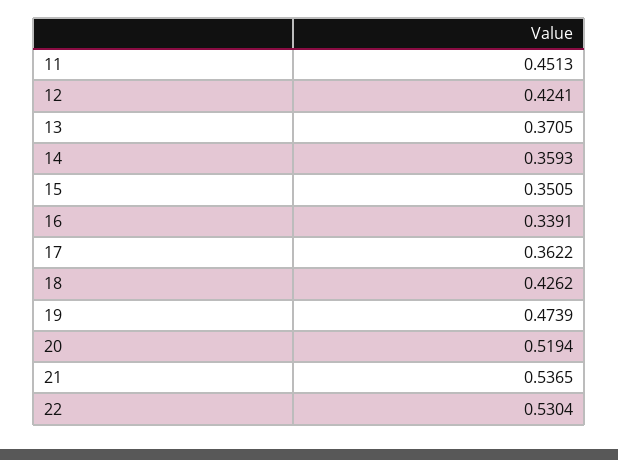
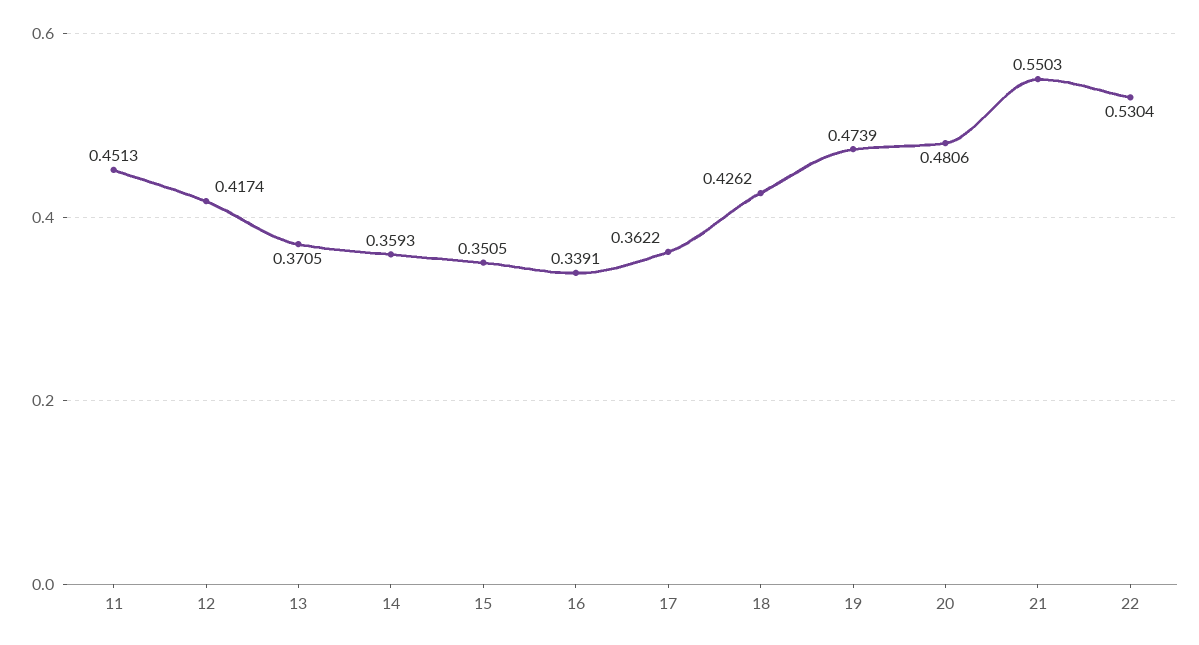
12: 0.4241 -> 0.4174
20: 0.5194 -> 0.4806
21: 0.5365 -> 0.5503

